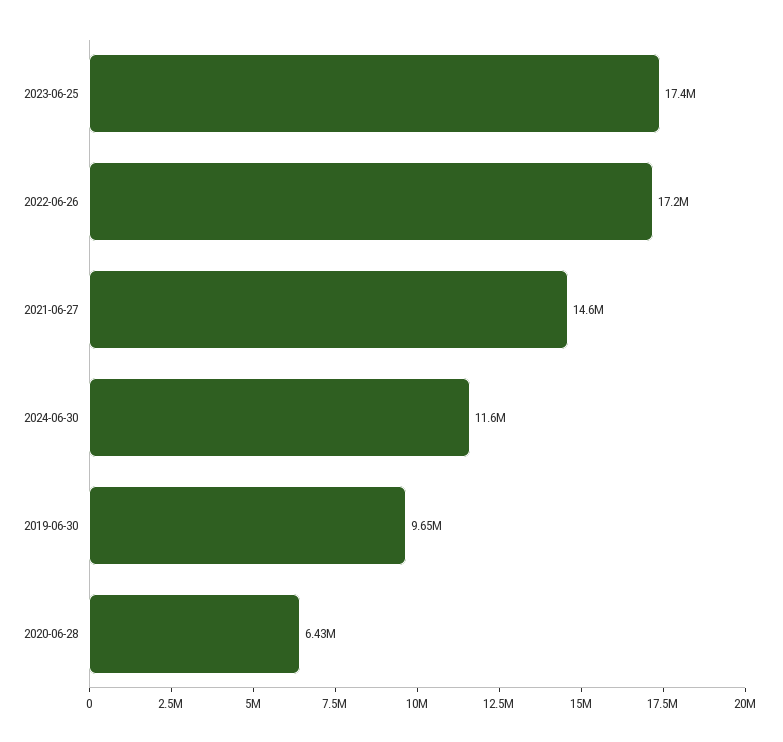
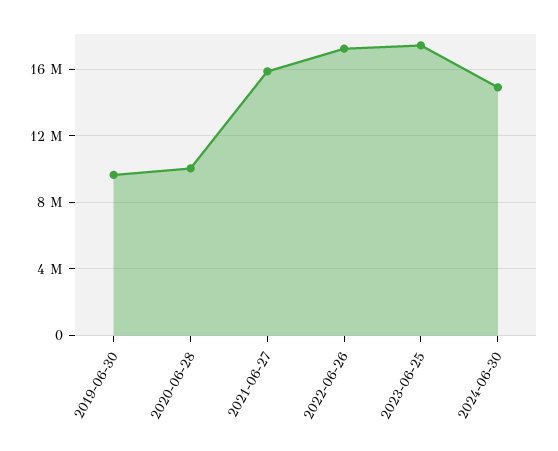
2021-06-27: 14600000 -> 16000000
2024-06-30: 11600000 -> 15000000
2020-06-28: 6430000 -> 10000000

